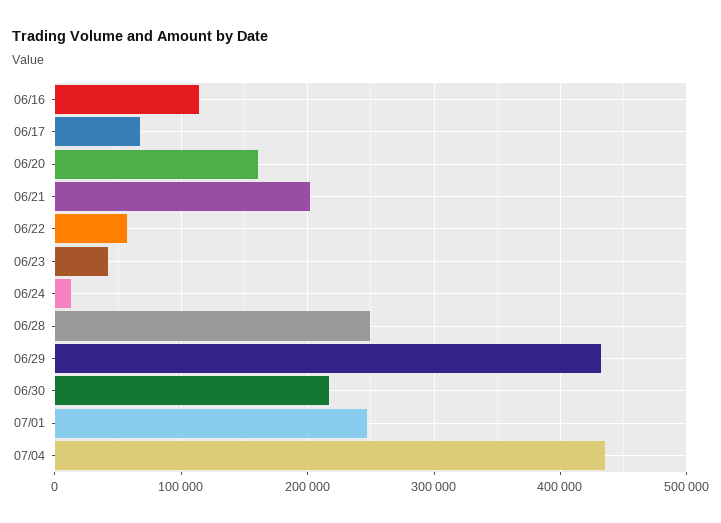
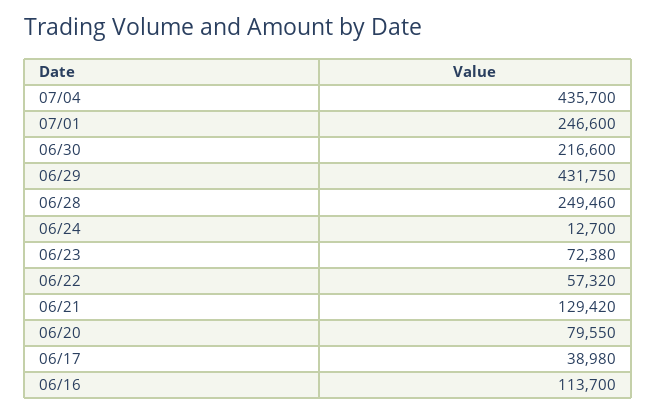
06/17: 70000 -> 38980
06/20: 160000 -> 79550
06/21: 200000 -> 129420
06/23: 40000 -> 72380

